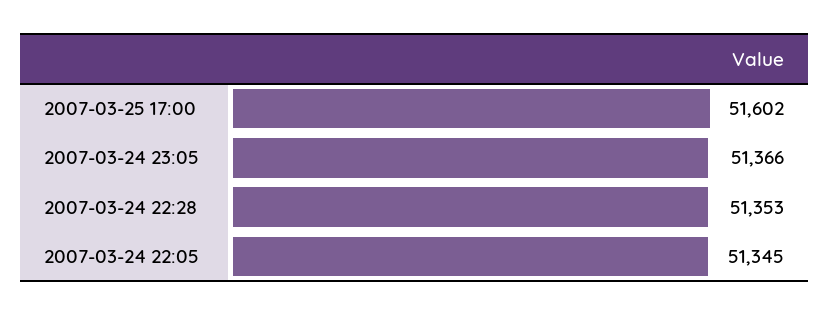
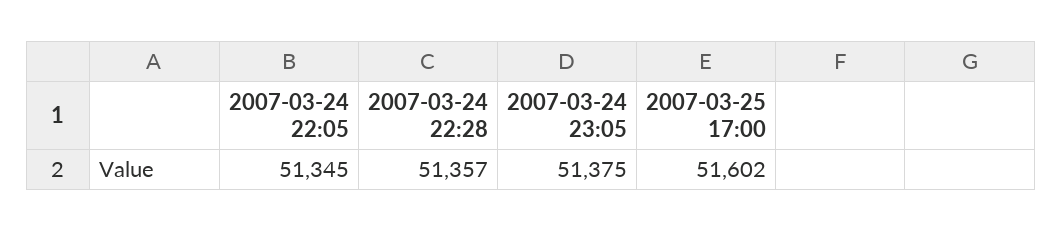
2007-03-24 23:05: 51366 -> 51375
2007-03-24 22:28: 51353 -> 51357

